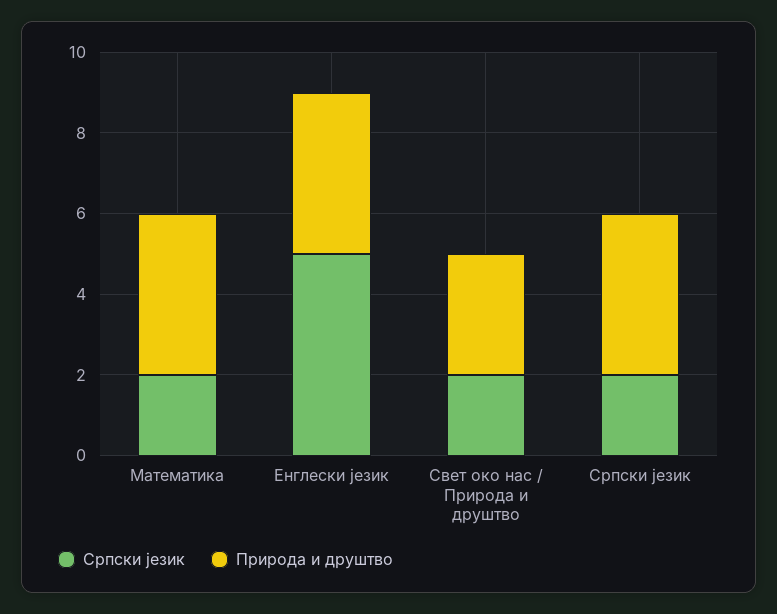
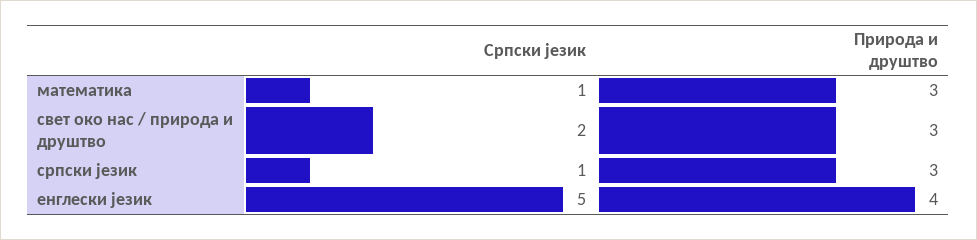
Српски језик, Математика: 2 -> 1
Природа и друштво, Математика: 4 -> 3
Српски језик, Српски језик: 2 -> 1
Природа и друштво, Српски језик: 4 -> 3

